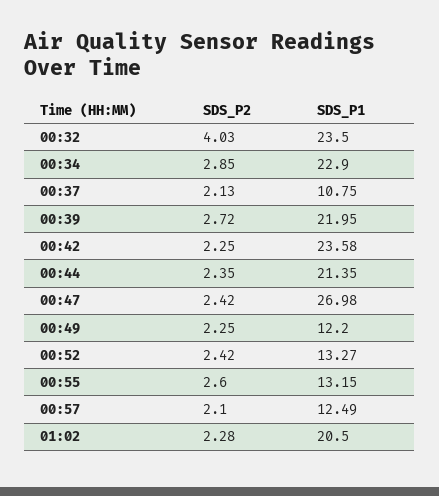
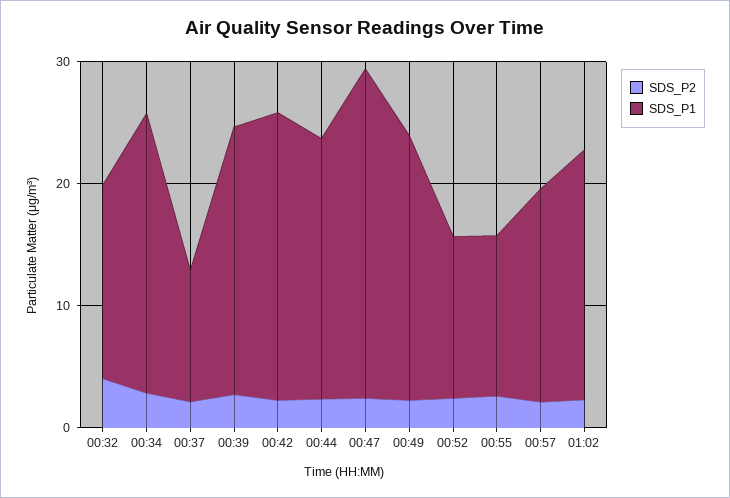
SDS_P1, 00:32: 23.5 -> 16
SDS_P1, 00:49: 12.2 -> 22
SDS_P1, 00:57: 12.49 -> 18

